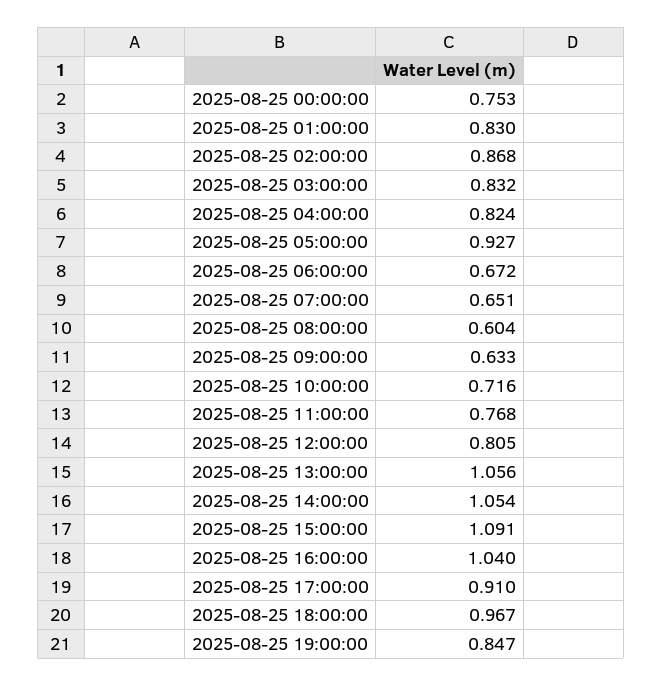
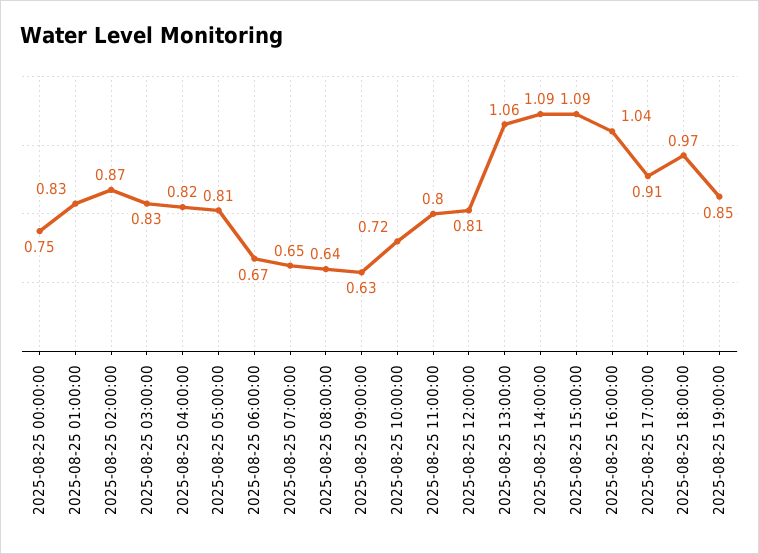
2025-08-25 05:00:00: 0.927 -> 0.81
2025-08-25 08:00:00: 0.604 -> 0.64
2025-08-25 11:00:00: 0.768 -> 0.8
2025-08-25 14:00:00: 1.054 -> 1.09

